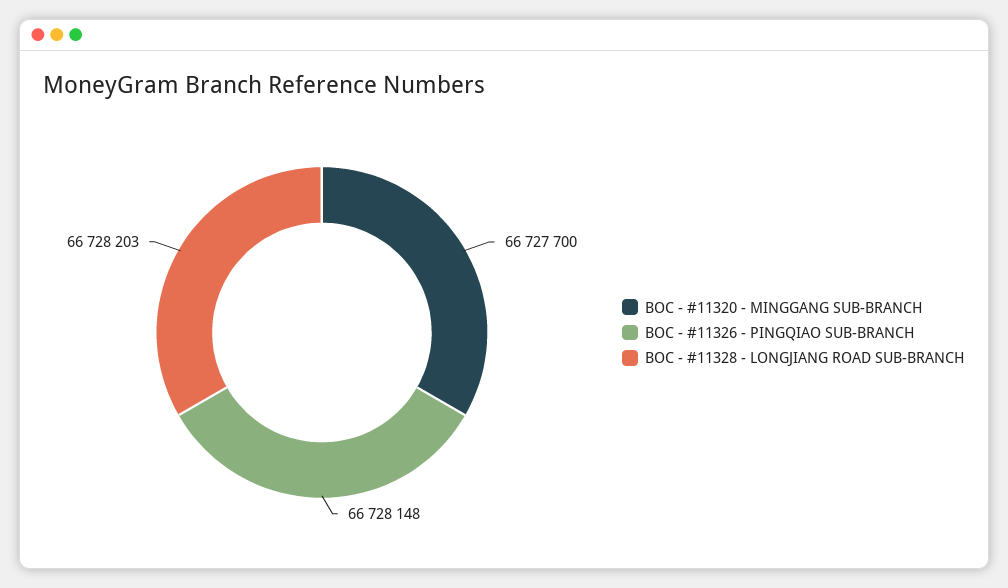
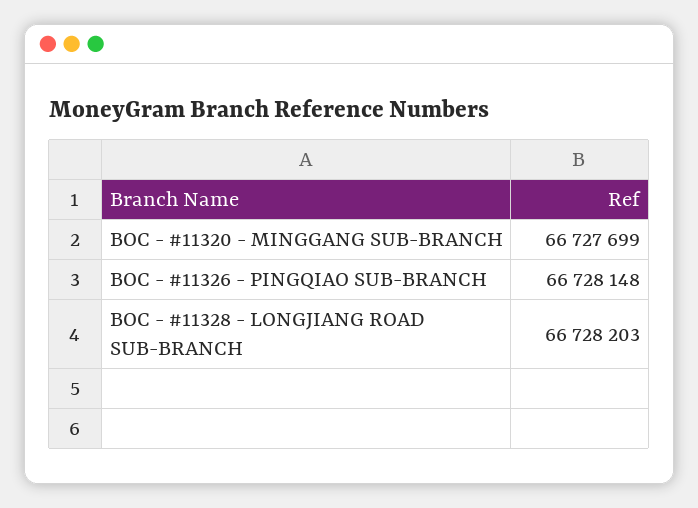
BOC - #11320 - MINGGANG SUB-BRANCH: 66727700 -> 66727699

